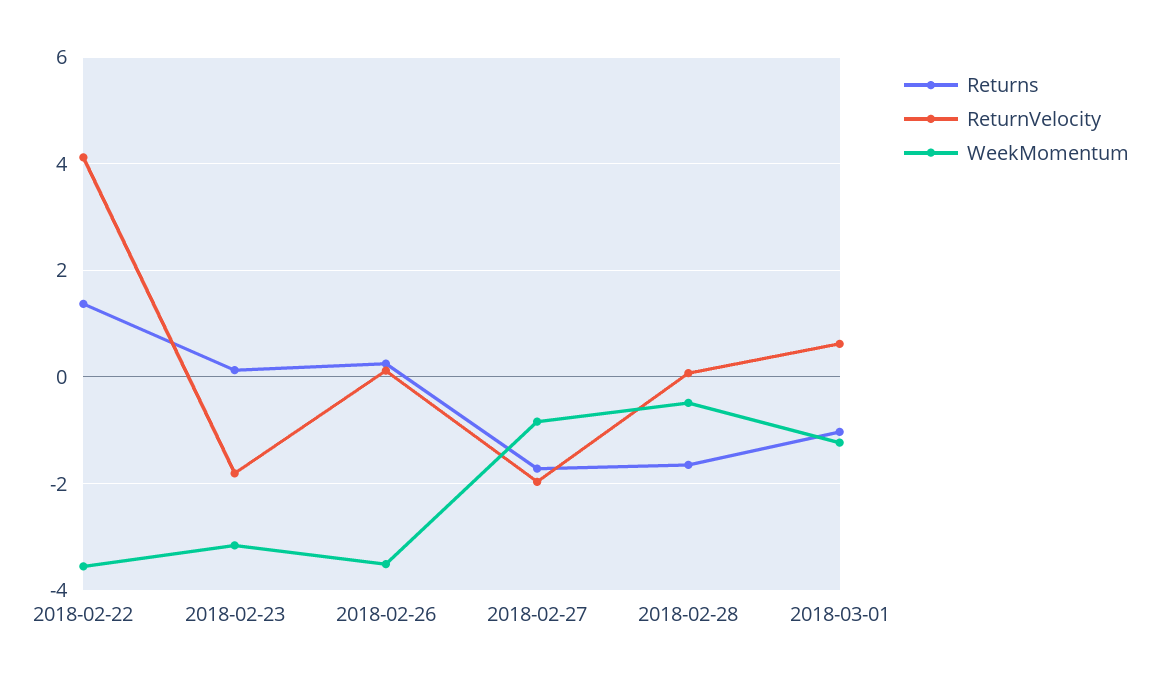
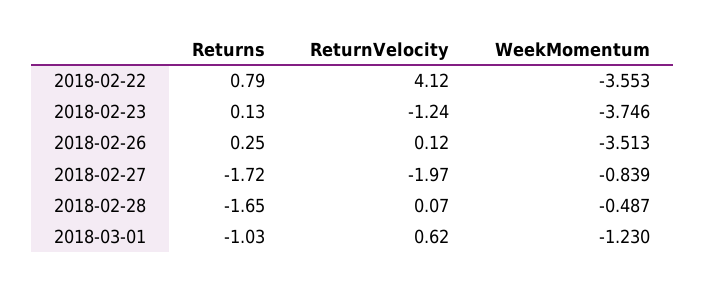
Returns, 2018-02-22: 1.4 -> 0.79
ReturnVelocity, 2018-02-23: -1.8 -> -1.24
WeekMomentum, 2018-02-23: -3.2 -> -3.746

